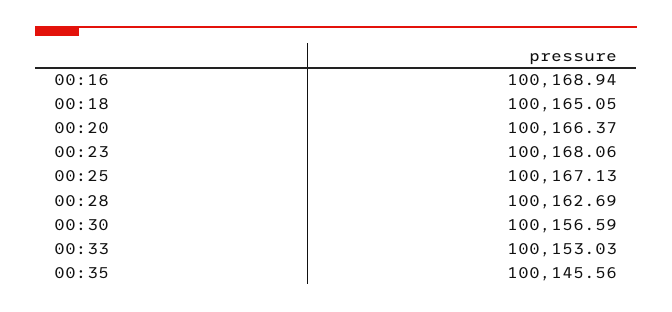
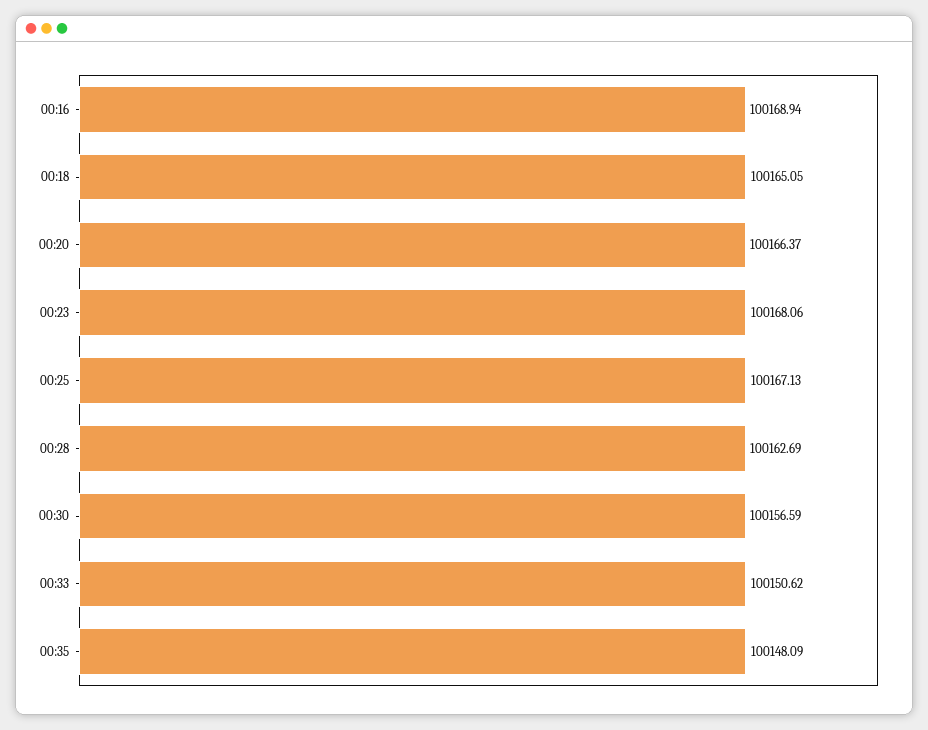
00:33: 100153.03 -> 100150.62
00:35: 100145.56 -> 100148.09

